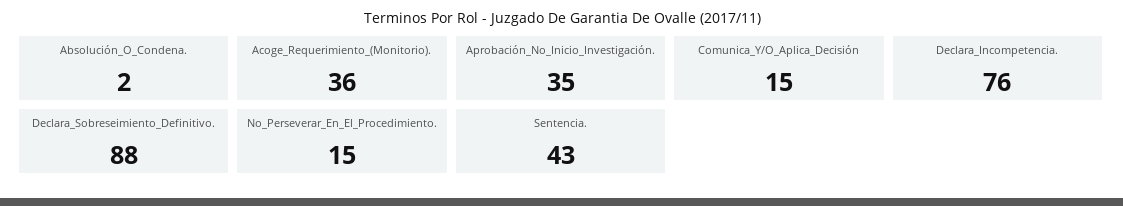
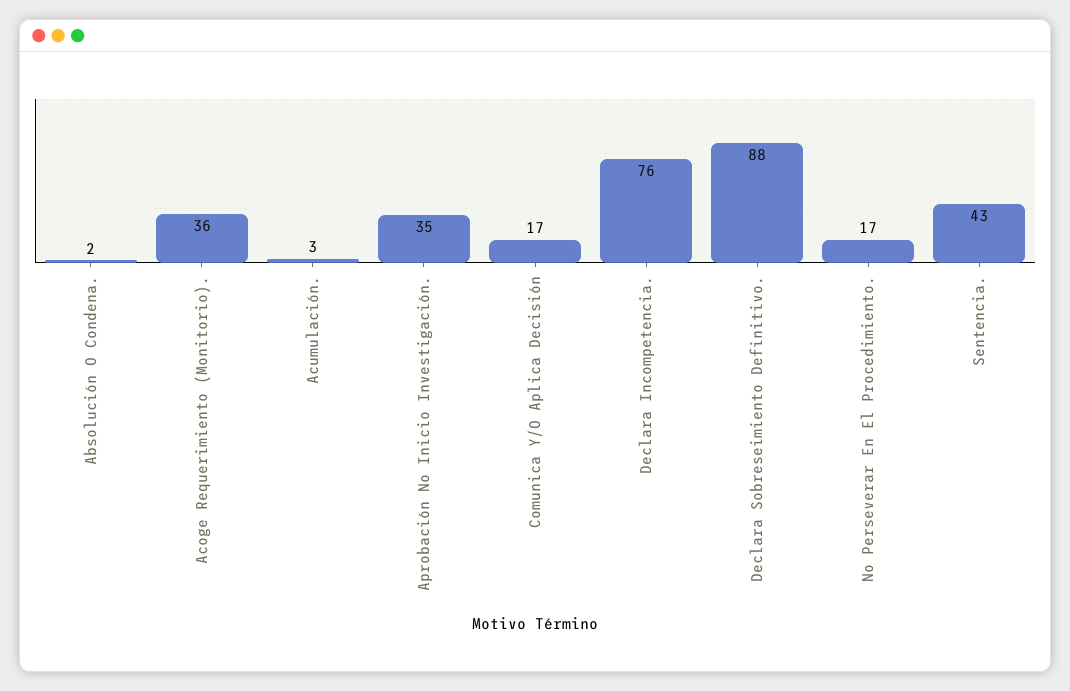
Comunica_Y/O_Aplica_Decisión: 15 -> 17
No_Perseverar_En_El_Procedimiento.: 15 -> 17
Acumulación.: none -> 3

